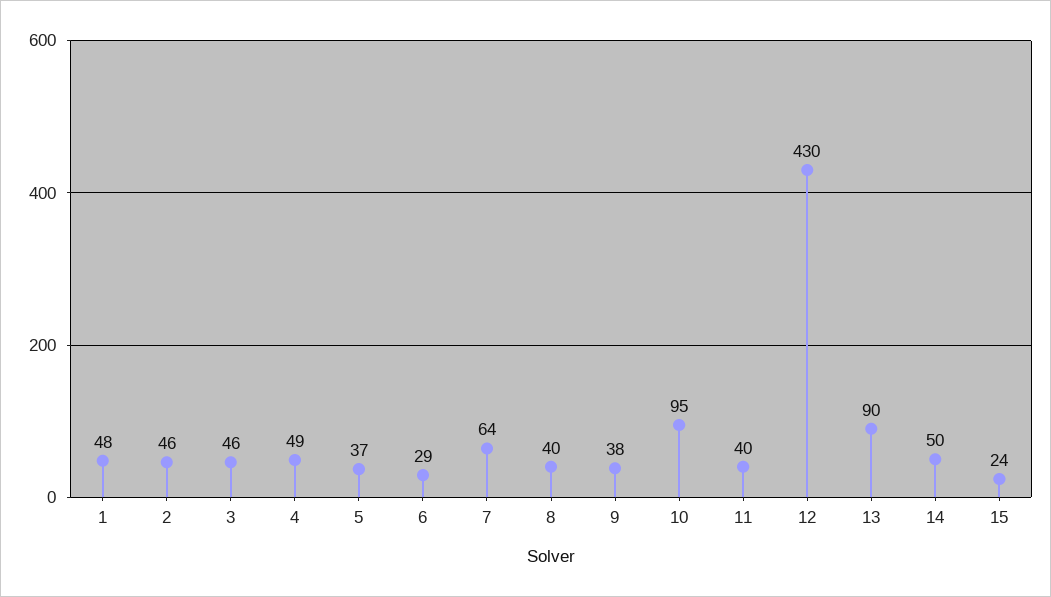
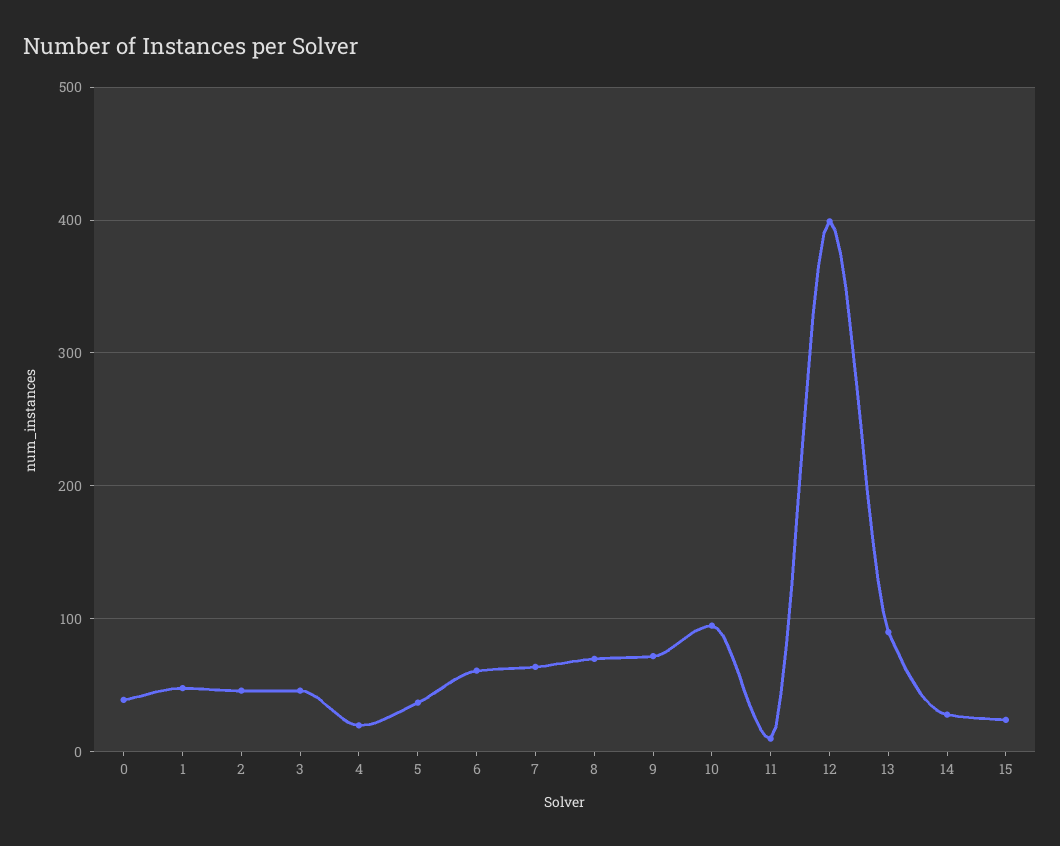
4: 49 -> 20
6: 29 -> 60
8: 40 -> 70
9: 38 -> 70
11: 40 -> 10
12: 430 -> 400
14: 50 -> 30
0: none -> 40

